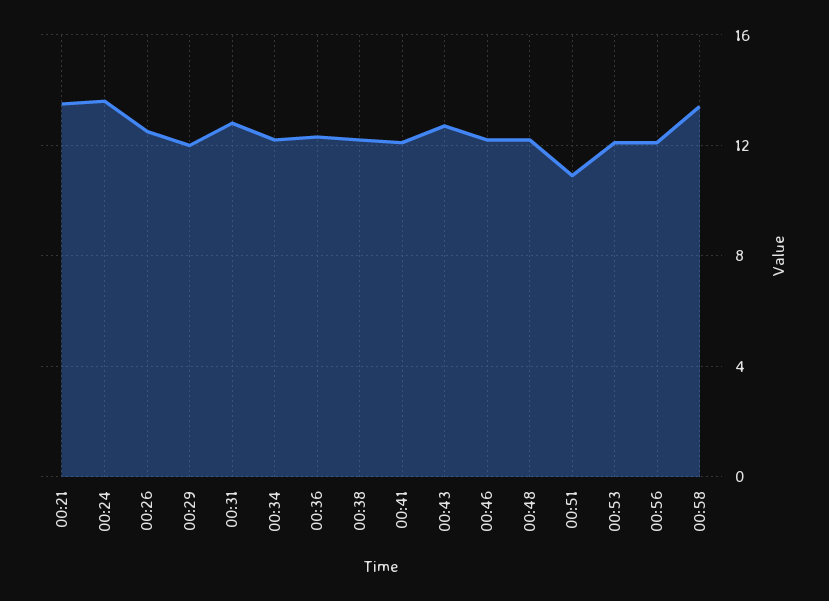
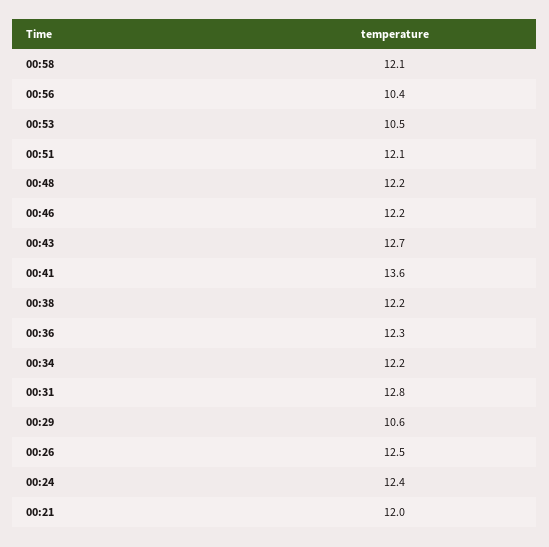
00:21: 13.5 -> 12
00:24: 13.5 -> 12.4
00:29: 12 -> 10.6
00:41: 12 -> 13.6
00:51: 11 -> 12.1
00:53: 12 -> 10.5
00:56: 12 -> 10.4
00:58: 13.5 -> 12.1

